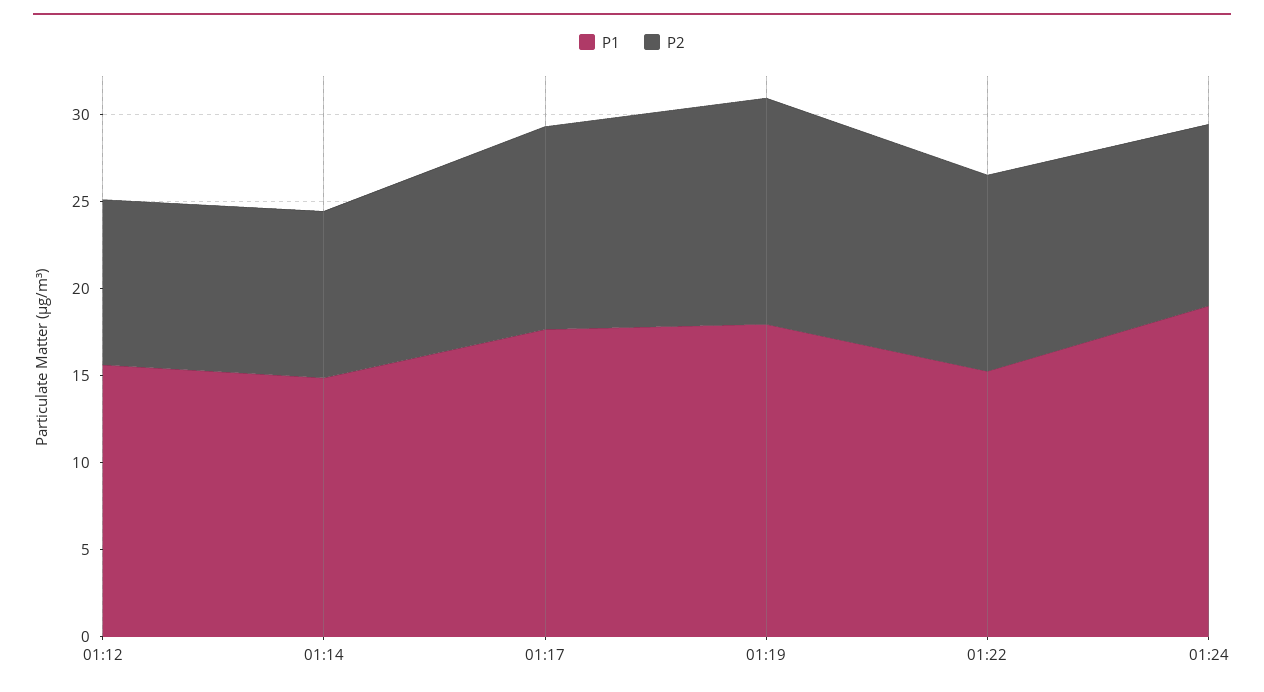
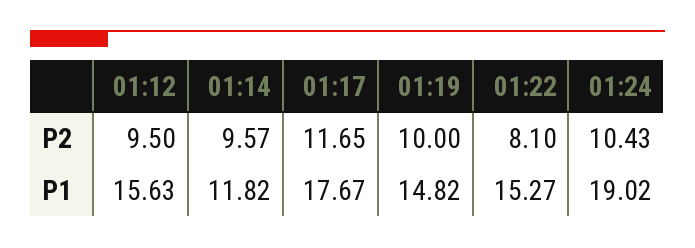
P1, 01:14: 15 -> 11.82
P1, 01:19: 18 -> 14.82
P2, 01:19: 13 -> 10
P2, 01:22: 11 -> 8.1

